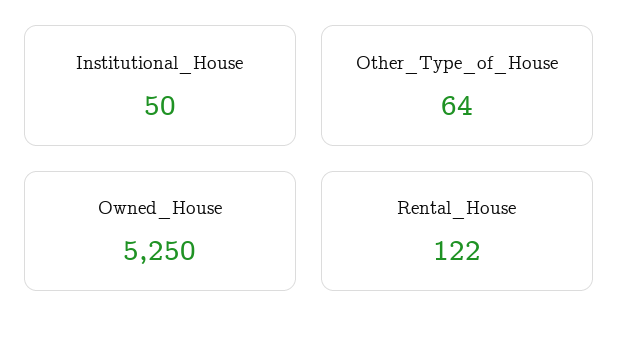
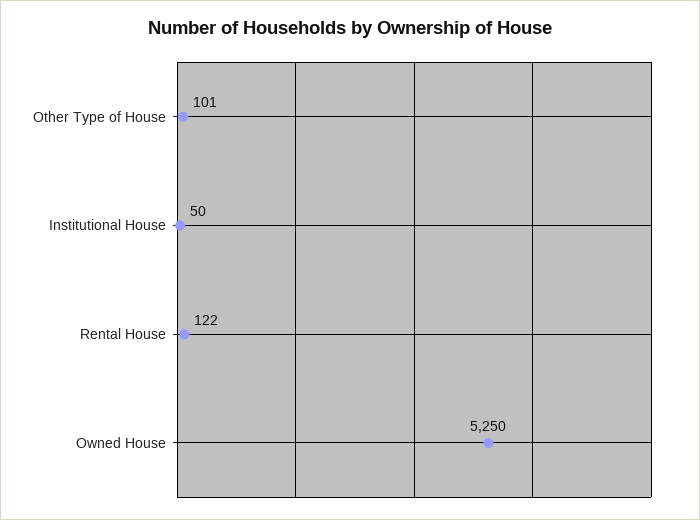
Other_Type_of_House: 64 -> 101

